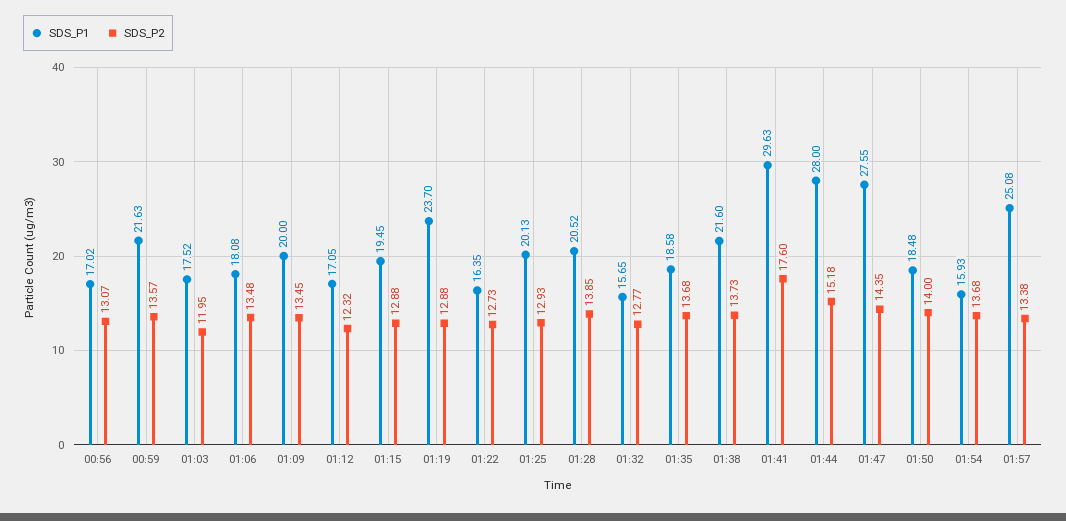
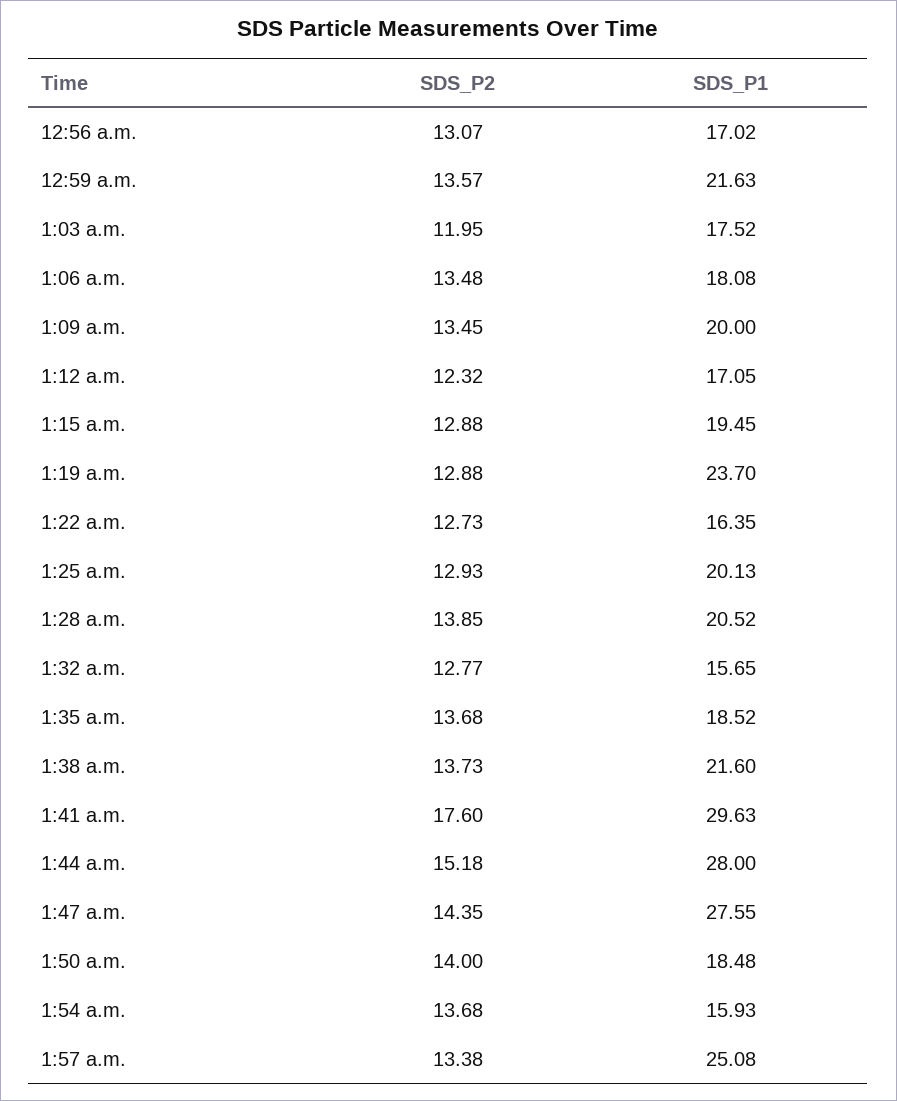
SDS_P1, 01:35: 18.58 -> 18.52

